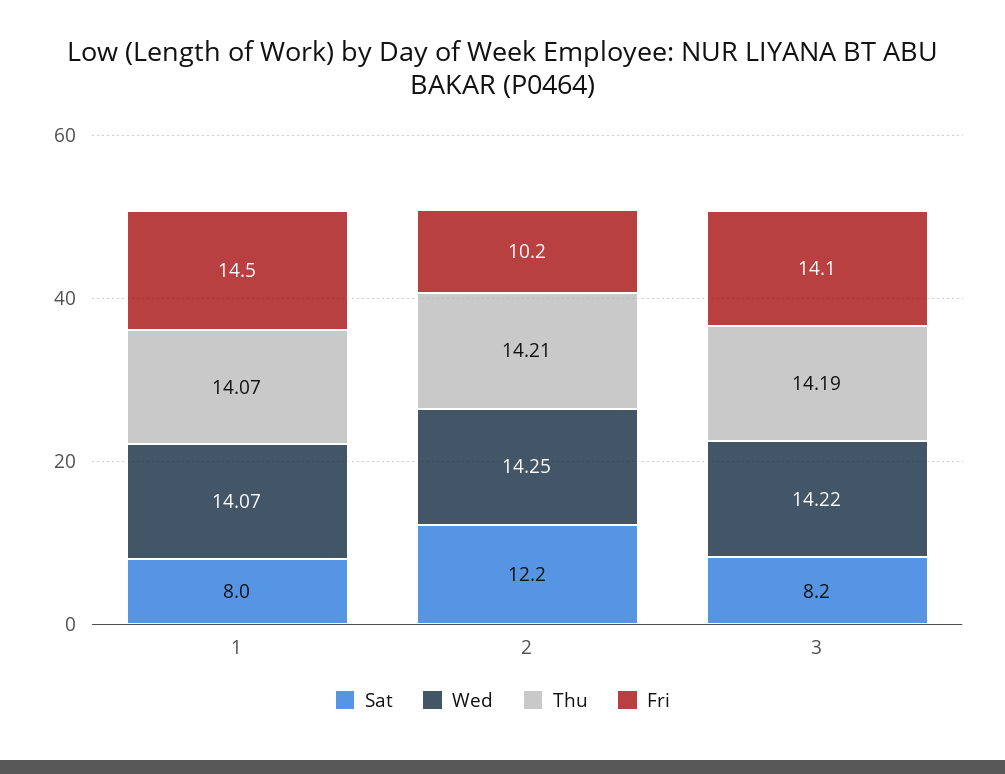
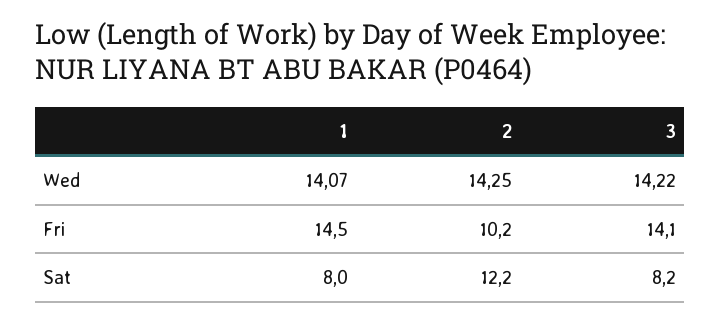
Thu, 1: 14.07 -> none
Thu, 2: 14.21 -> none
Thu, 3: 14.19 -> none

